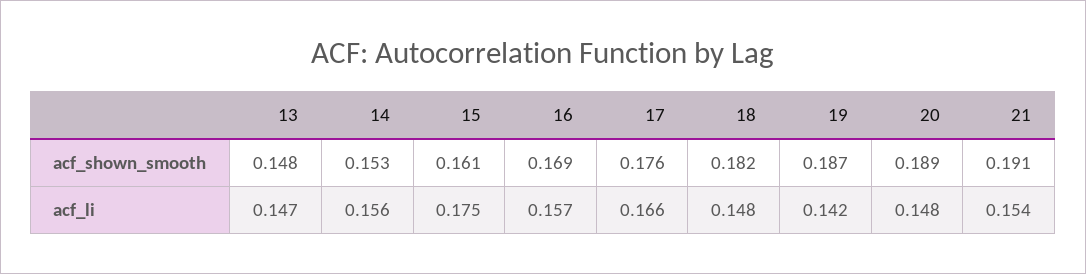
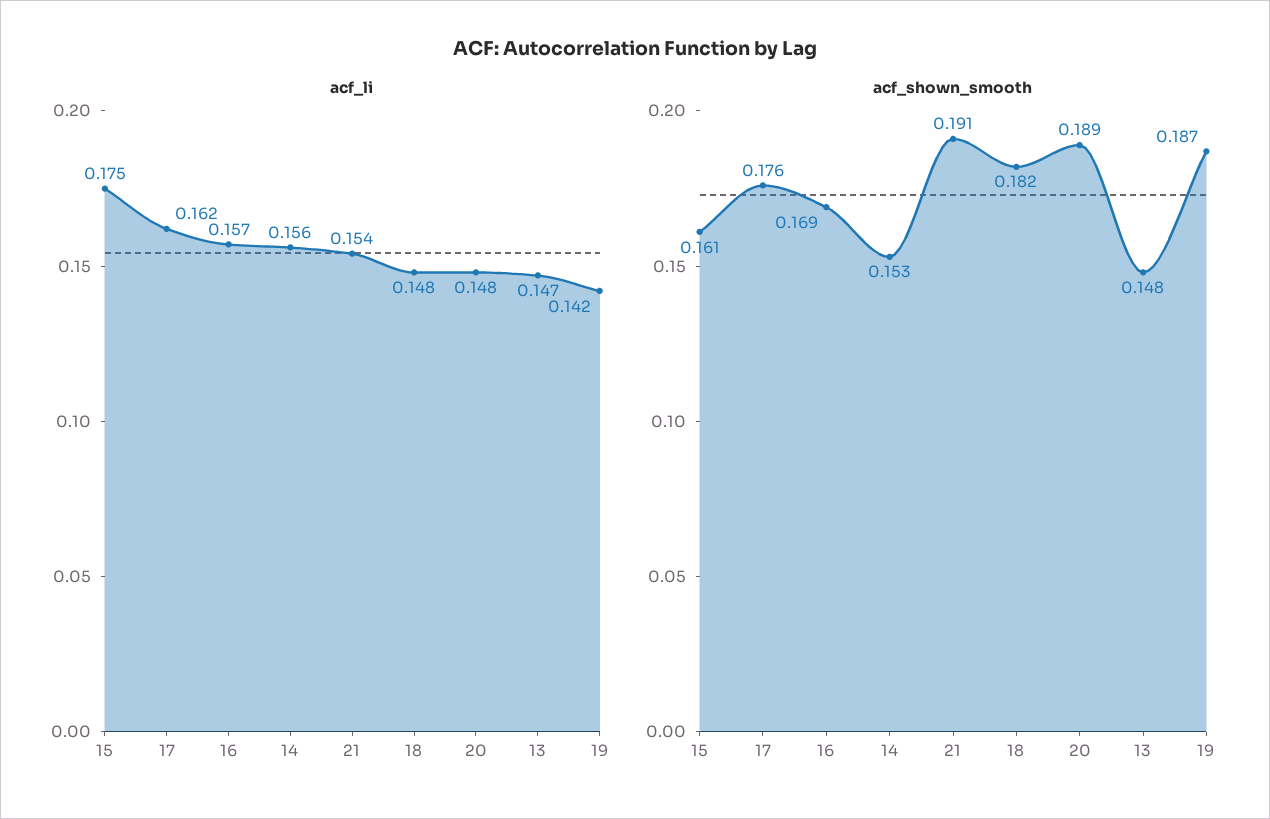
acf_li, 17: 0.166 -> 0.162

